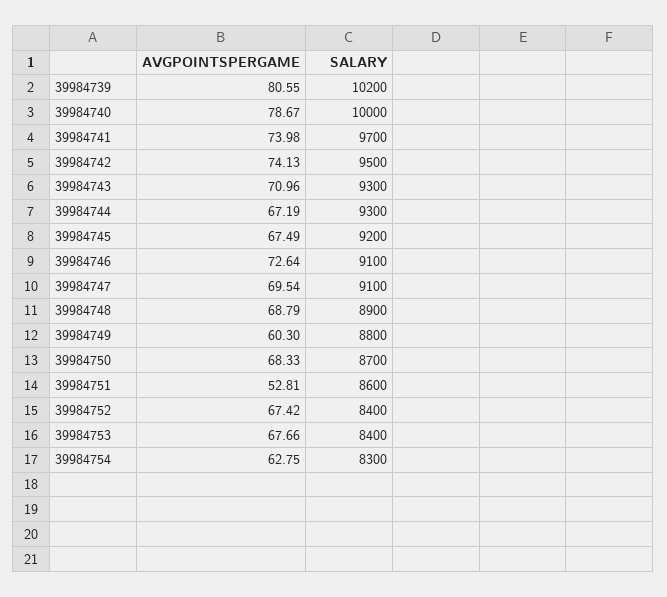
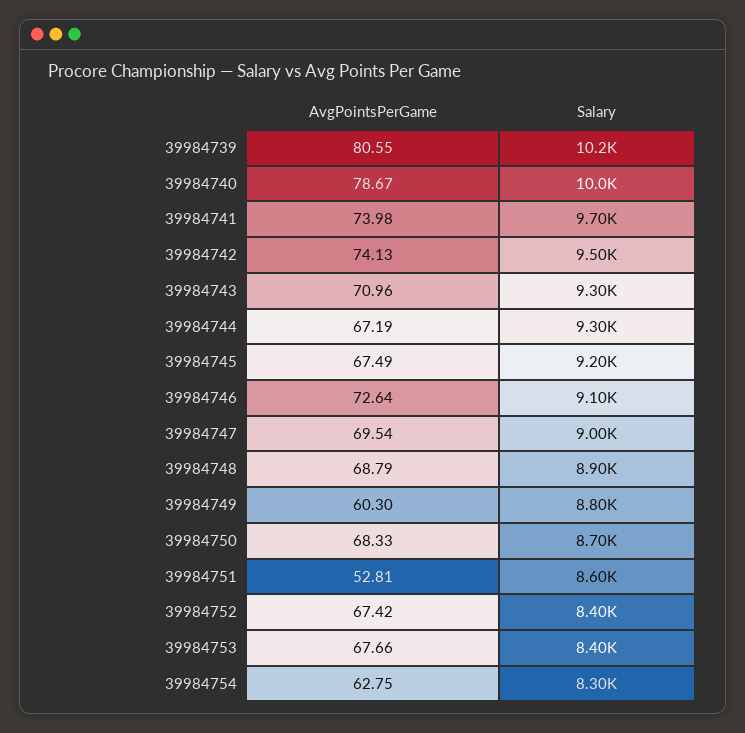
SALARY, 39984747: 9100 -> 9000

